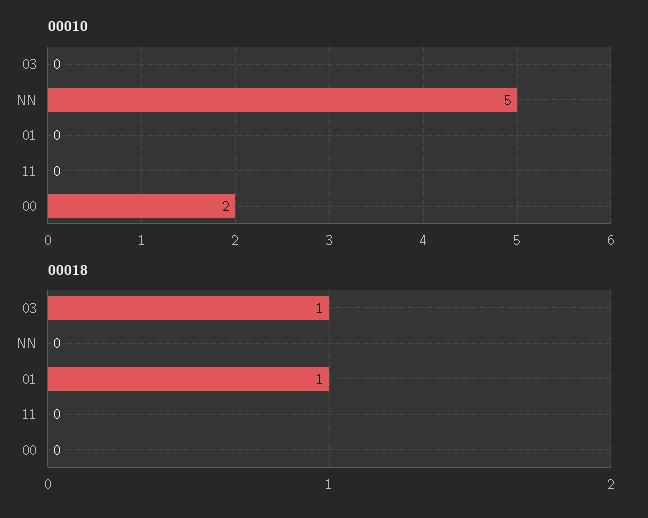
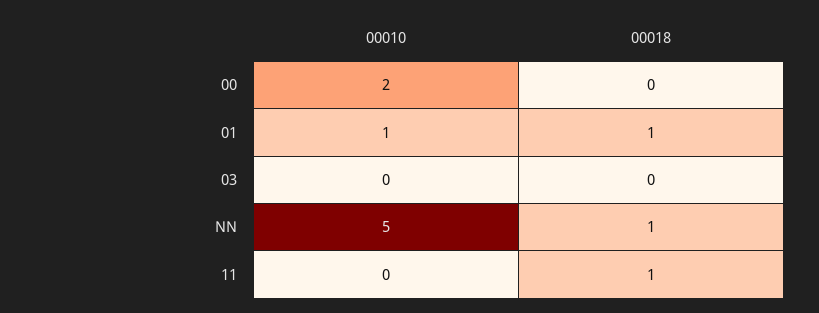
00010, 01: 0 -> 1
00018, 03: 1 -> 0
00018, NN: 0 -> 1
00018, 11: 0 -> 1

